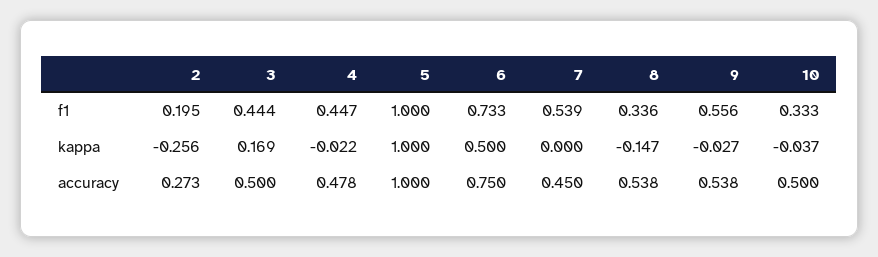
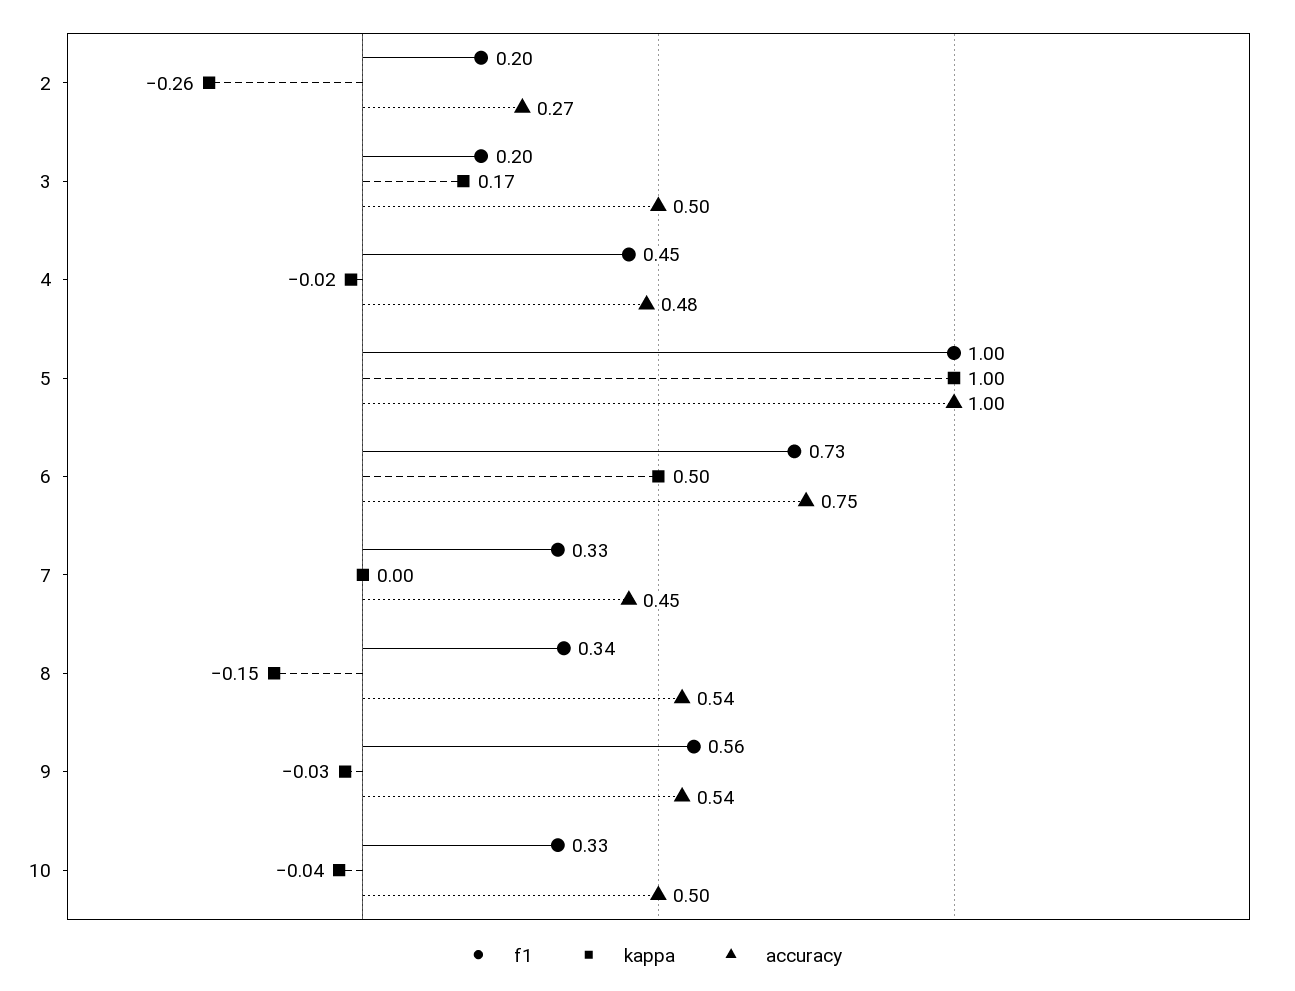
f1, 3: 0.444 -> 0.2
f1, 7: 0.539 -> 0.33

